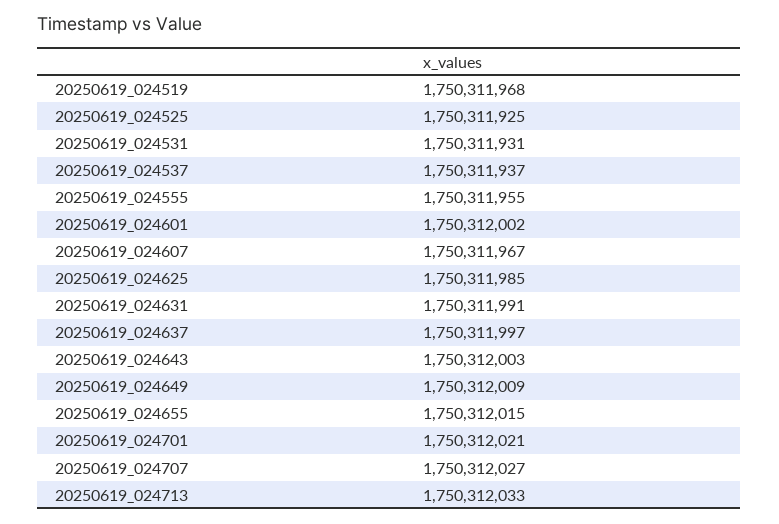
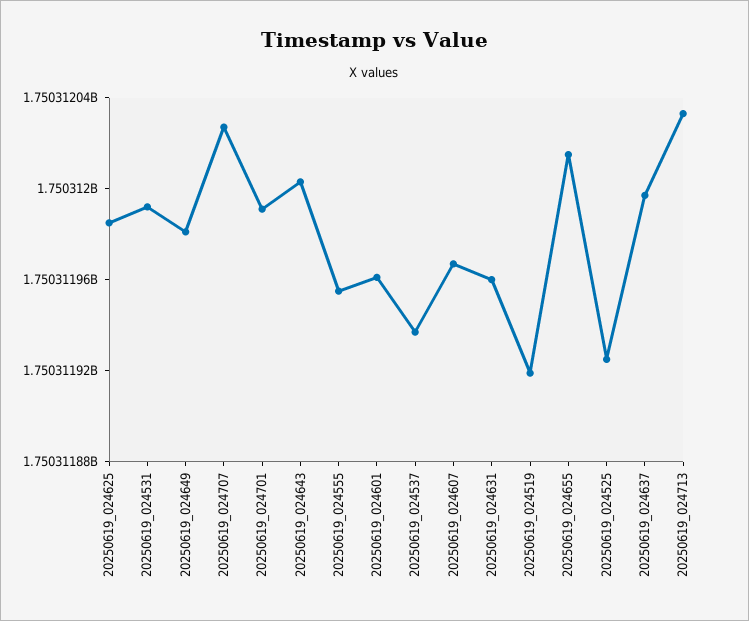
20250619_024519: 1750311968 -> 1750311920
20250619_024531: 1750311931 -> 1750311990
20250619_024601: 1750312002 -> 1750311960
20250619_024631: 1750311991 -> 1750311960
20250619_024649: 1750312009 -> 1750311980
20250619_024701: 1750312021 -> 1750311990

